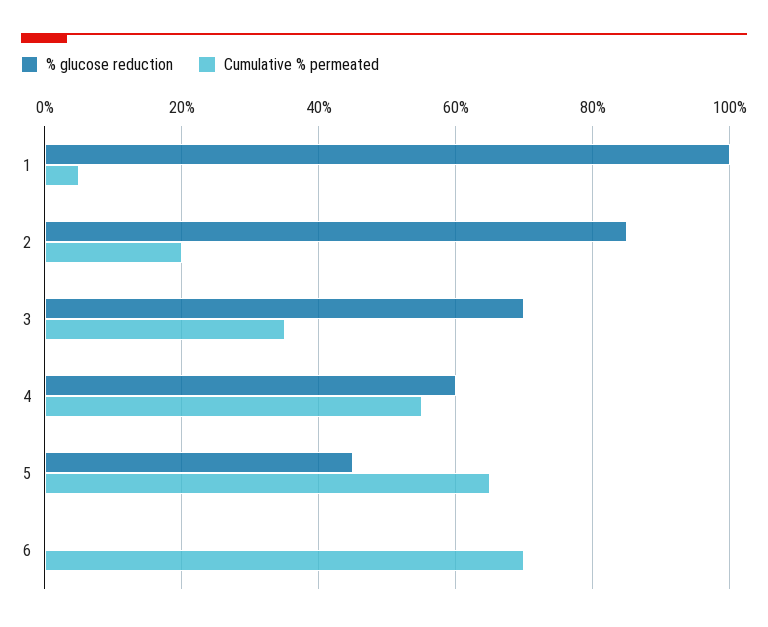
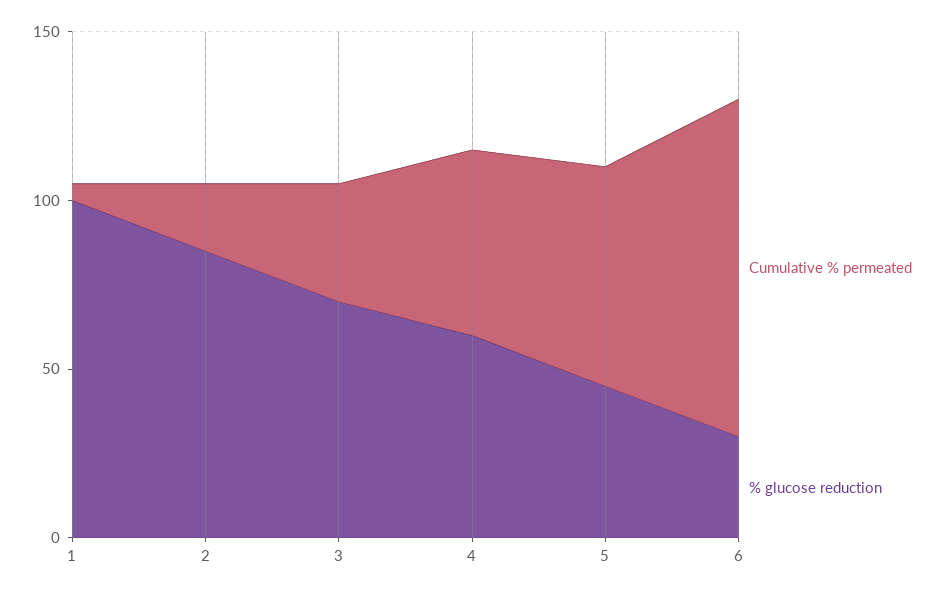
% glucose reduction, 6: 0 -> 30
Cumulative % permeated, 6: 70 -> 100

